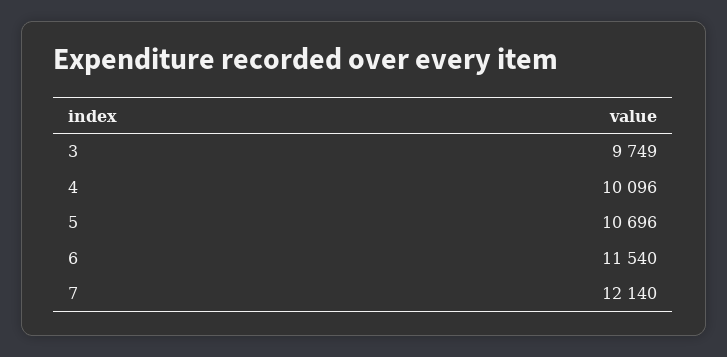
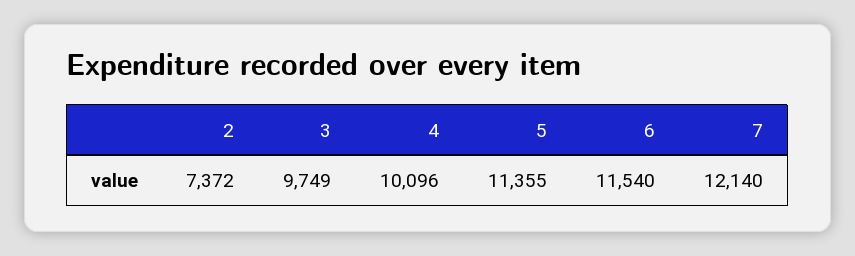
5: 10696 -> 11355
2: none -> 7372

